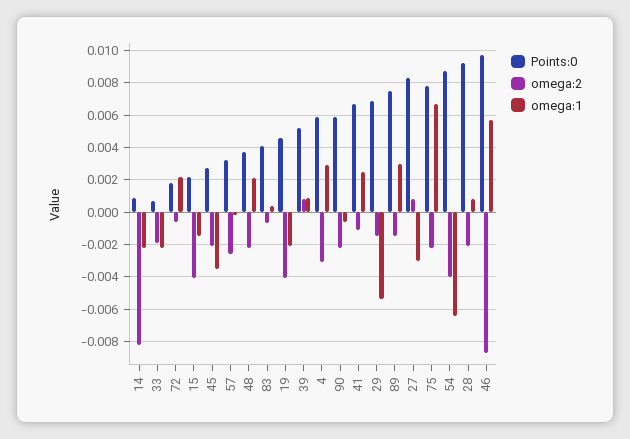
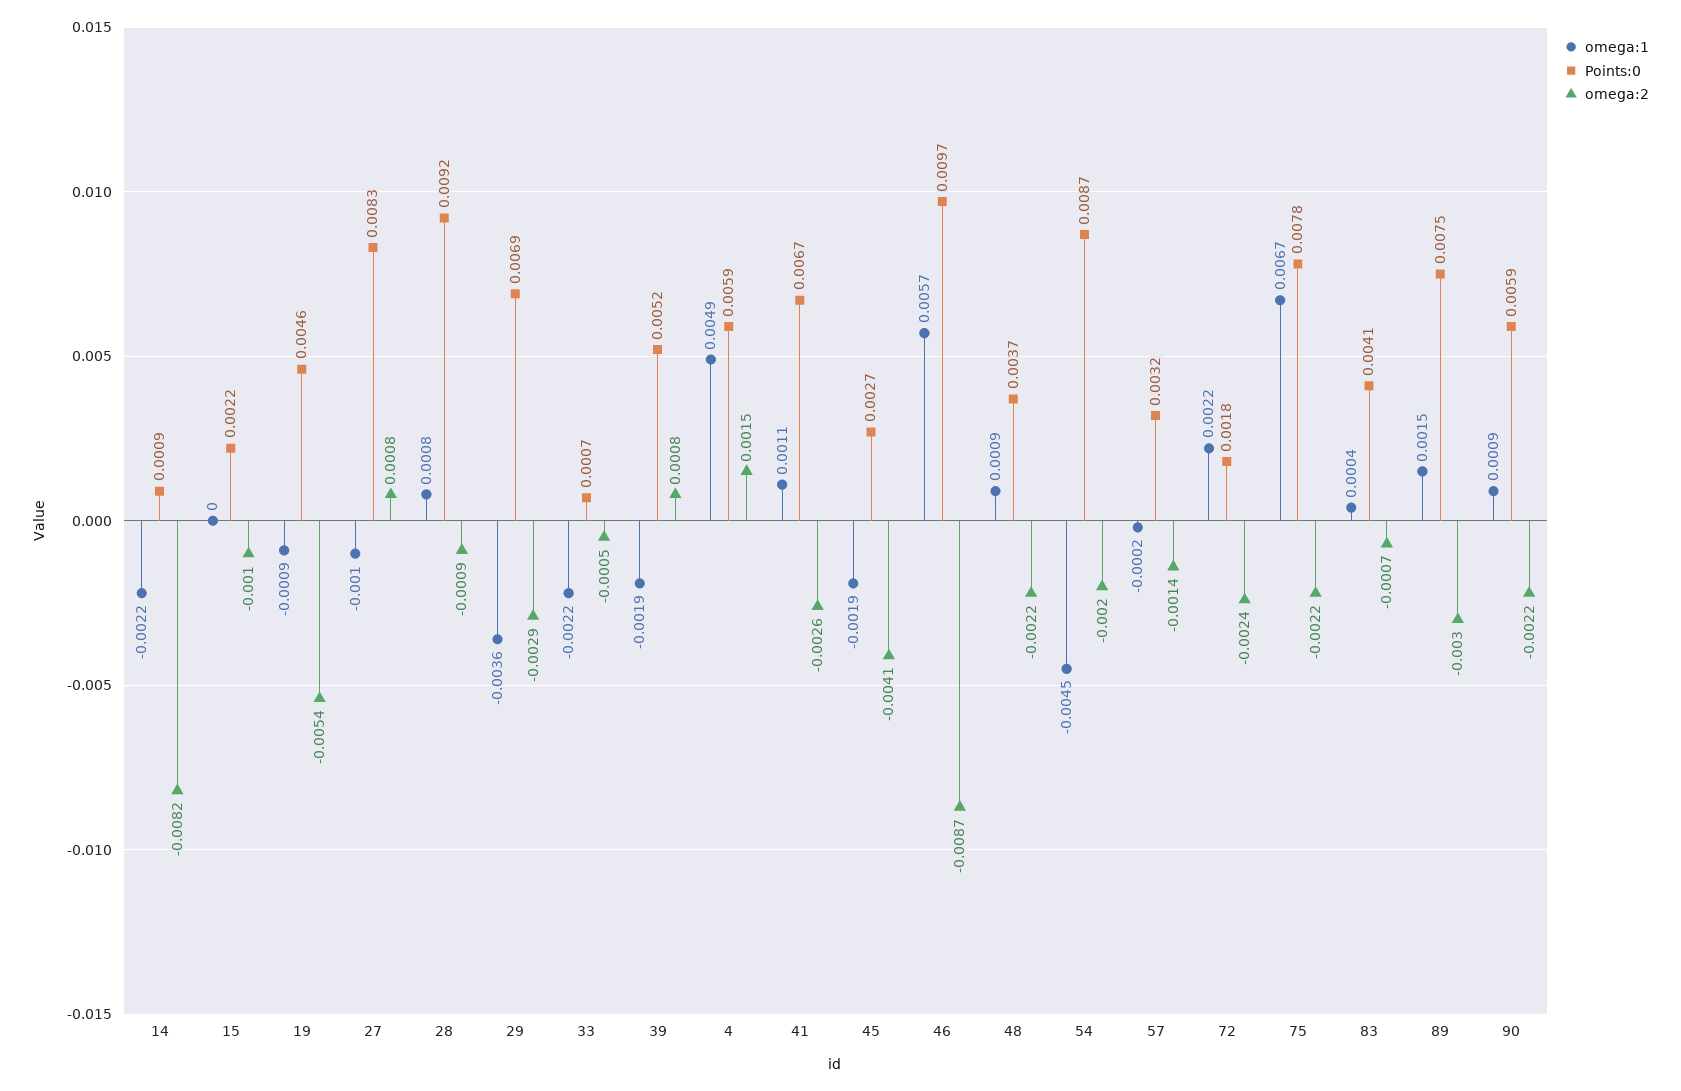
omega:2, 33: -0.002 -> -0.0005
omega:2, 72: -0.0005 -> -0.0024
omega:2, 15: -0.004 -> -0.001
omega:1, 15: -0.0015 -> 0
omega:2, 45: -0.002 -> -0.0041
omega:1, 45: -0.0035 -> -0.0019
omega:2, 57: -0.0025 -> -0.0014
omega:1, 48: 0.002 -> 0.0009
omega:2, 19: -0.004 -> -0.0054
omega:1, 19: -0.002 -> -0.0009
omega:1, 39: 0.001 -> -0.0019
omega:2, 4: -0.003 -> 0.0015
omega:1, 4: 0.003 -> 0.0049
omega:1, 90: -0.0005 -> 0.0009
omega:2, 41: -0.001 -> -0.0026
omega:1, 41: 0.0025 -> 0.0011
omega:2, 29: -0.0015 -> -0.0029
omega:1, 29: -0.0055 -> -0.0036
omega:2, 89: -0.0015 -> -0.003
omega:1, 89: 0.003 -> 0.0015
omega:1, 27: -0.003 -> -0.001
omega:2, 54: -0.004 -> -0.002
omega:1, 54: -0.0065 -> -0.0045
omega:2, 28: -0.002 -> -0.0009

